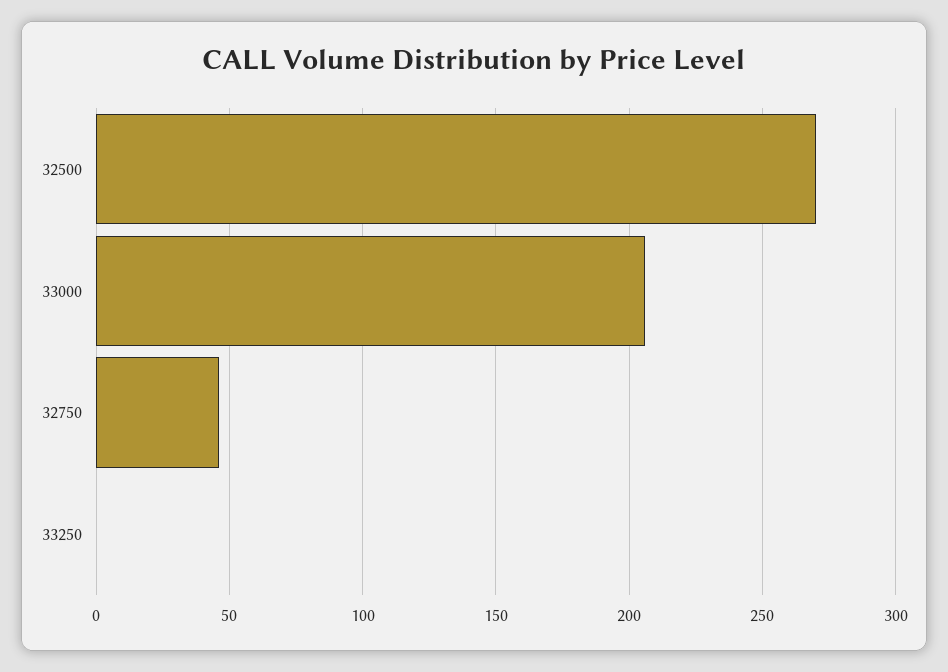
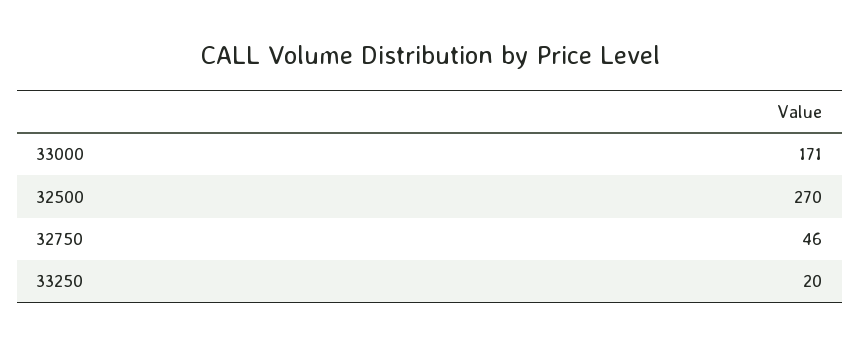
33000: 205 -> 171
33250: 0 -> 20

